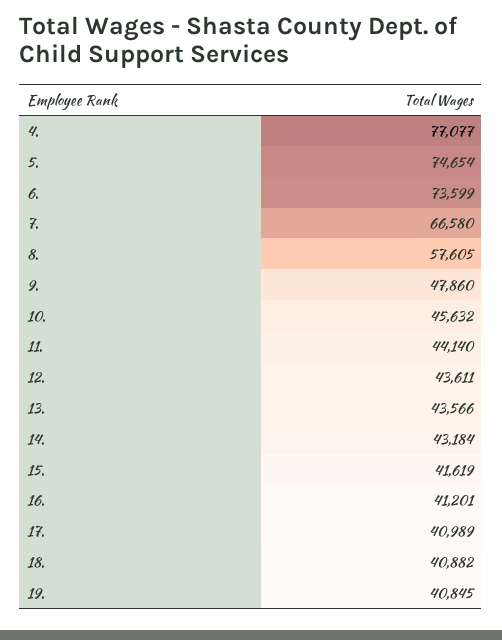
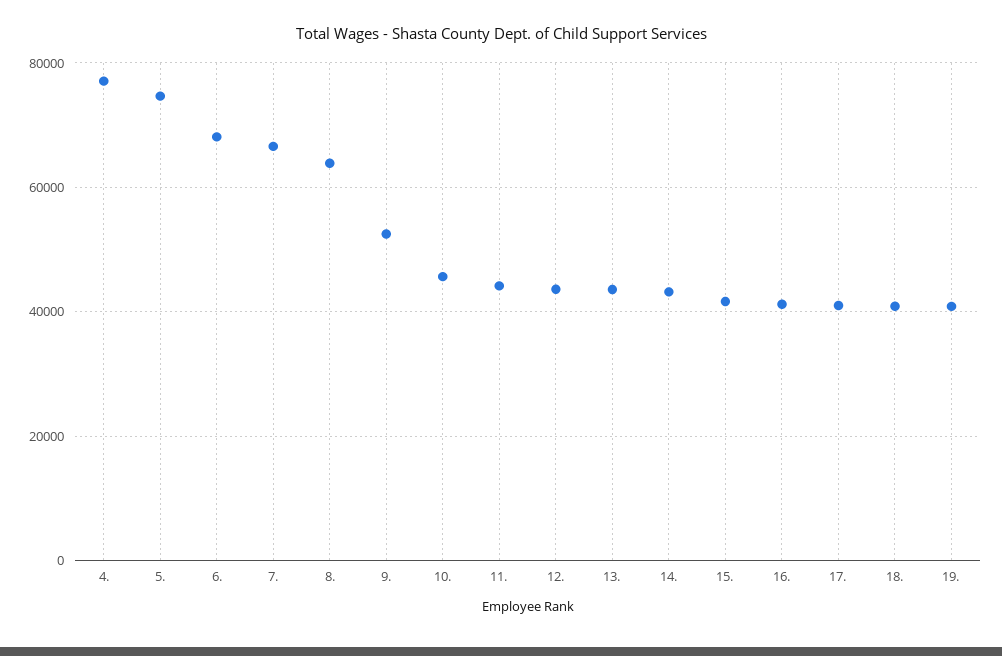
6.: 73599 -> 68000
8.: 57605 -> 64000
9.: 47860 -> 52000

